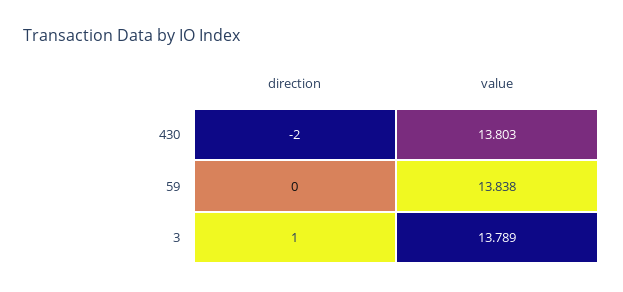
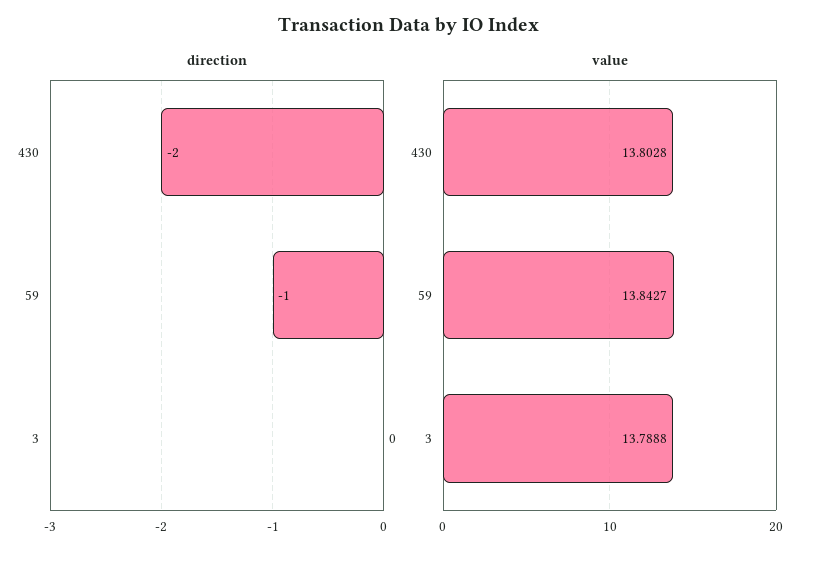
direction, 59: 0 -> -1
value, 59: 13.838 -> 13.8427
direction, 3: 1 -> 0

